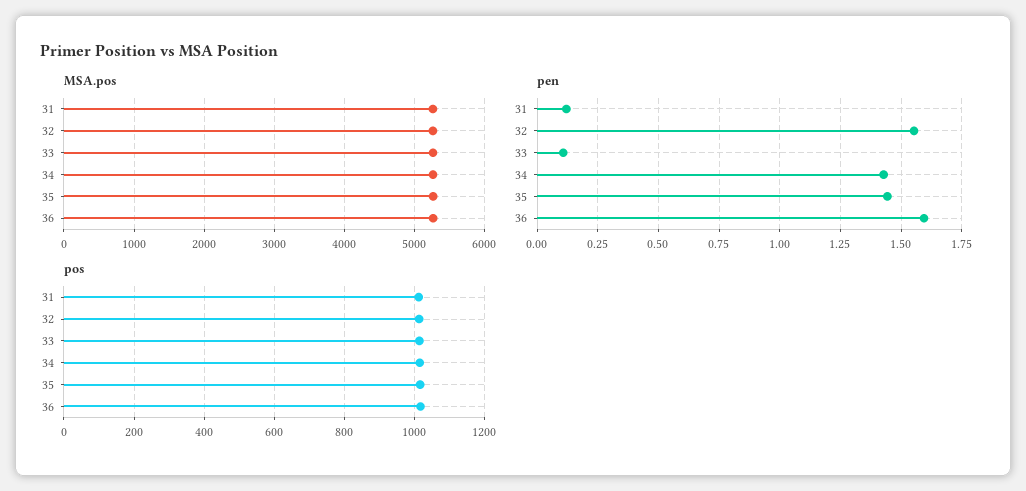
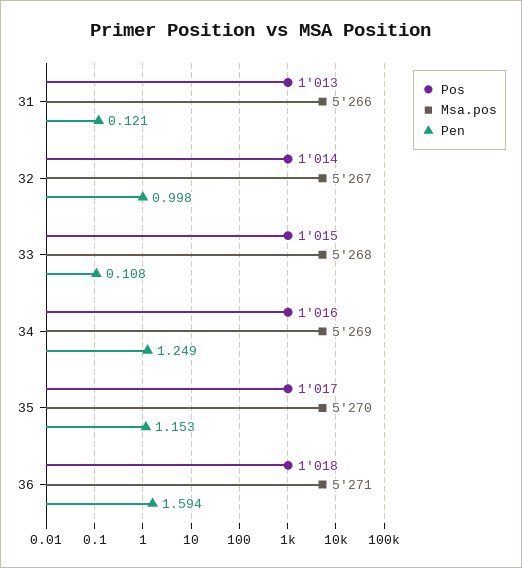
pen, 32: 1.55 -> 0.998
pen, 34: 1.425 -> 1.249
pen, 35: 1.45 -> 1.153

